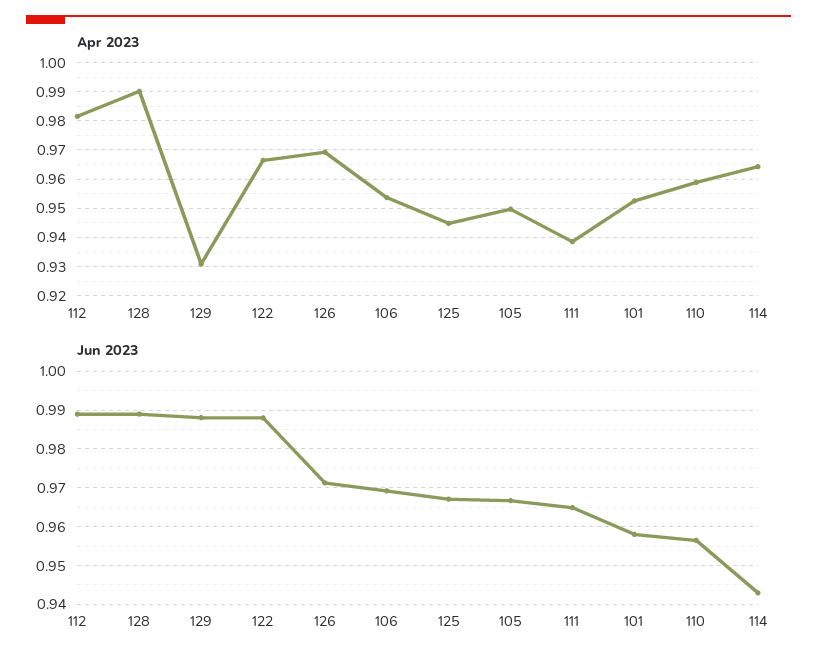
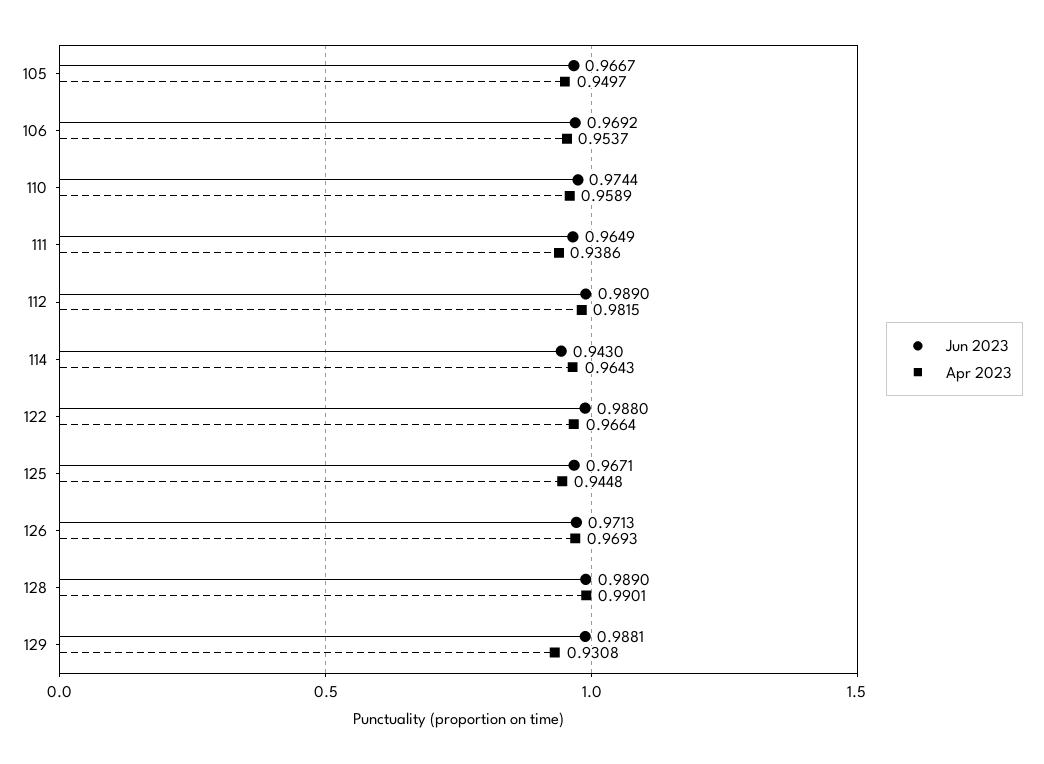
Apr 2023, 101: 0.9525 -> none
Jun 2023, 101: 0.958 -> none
Jun 2023, 110: 0.956 -> 0.9744

